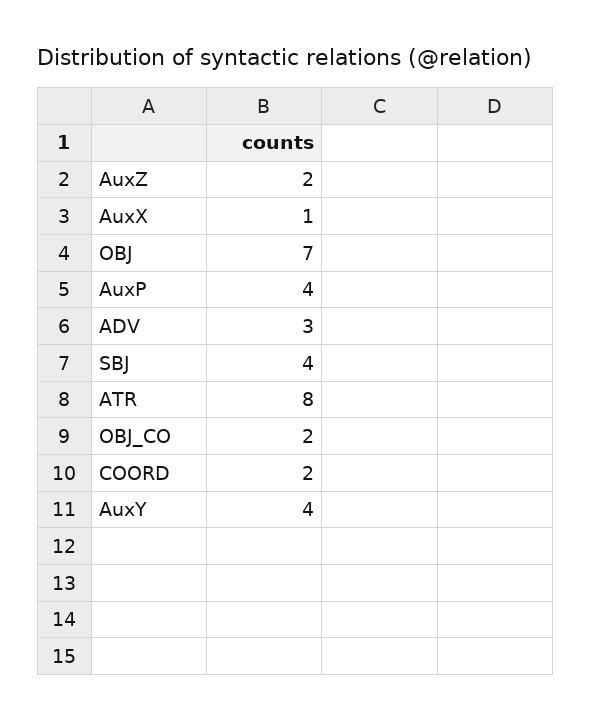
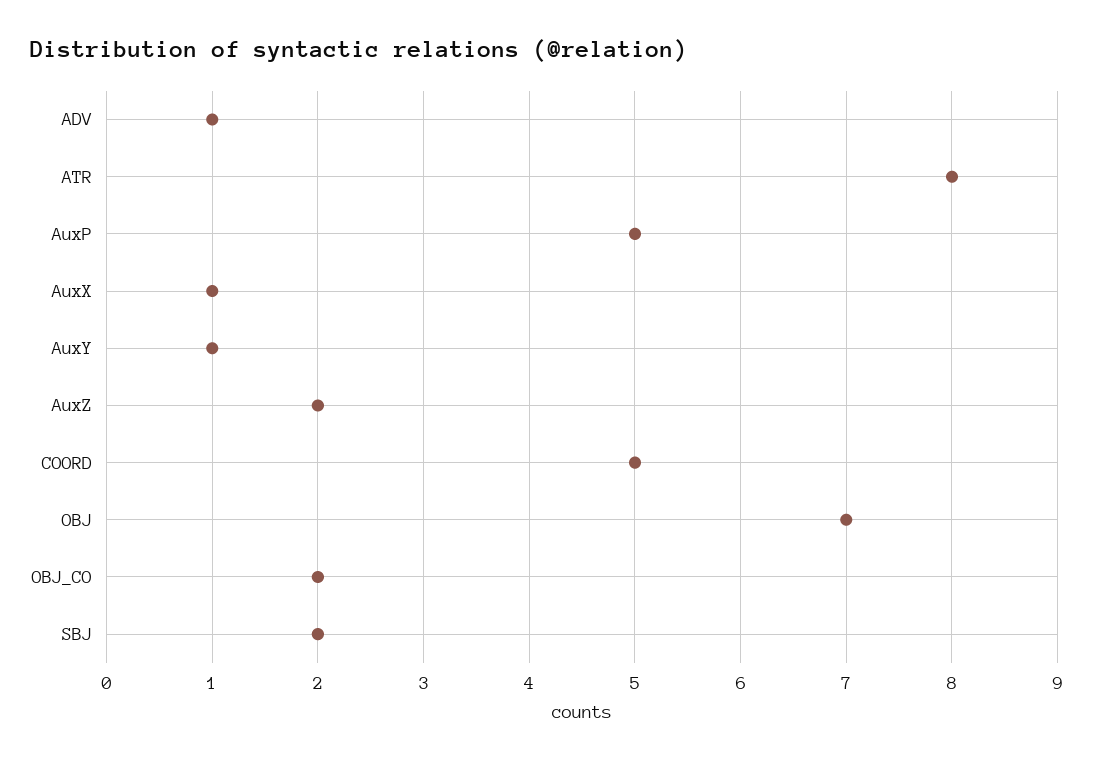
AuxP: 4 -> 5
ADV: 3 -> 1
SBJ: 4 -> 2
COORD: 2 -> 5
AuxY: 4 -> 1

